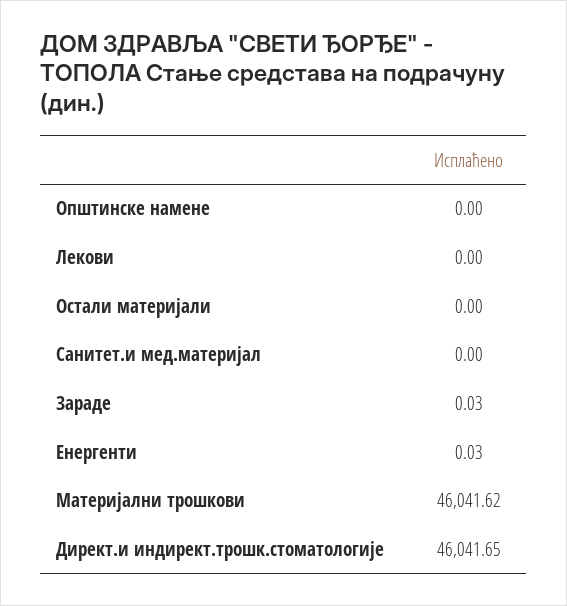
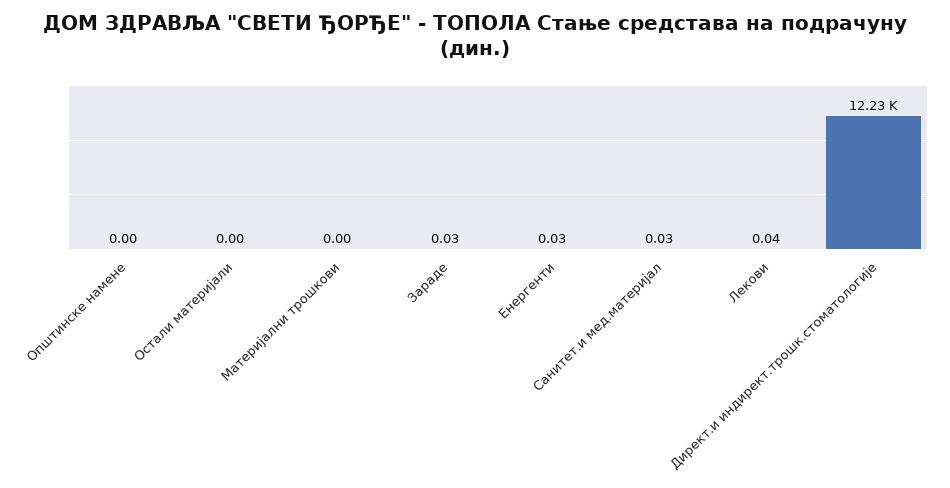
Лекови: 0 -> 0.04
Санитет.и мед.материјал: 0 -> 0.03
Материјални трошкови: 46041.62 -> 0
Директ.и индирект.трошк.стоматологије: 46041.65 -> 12230

